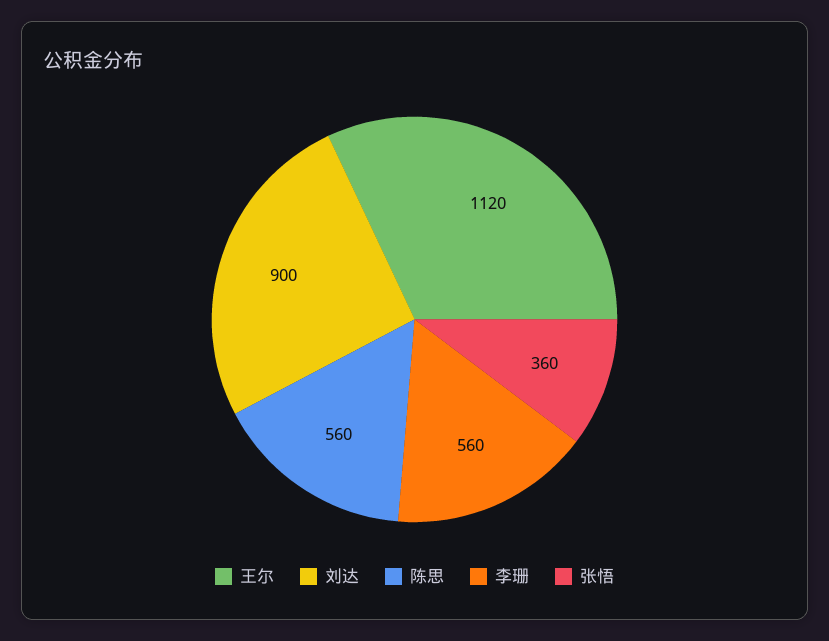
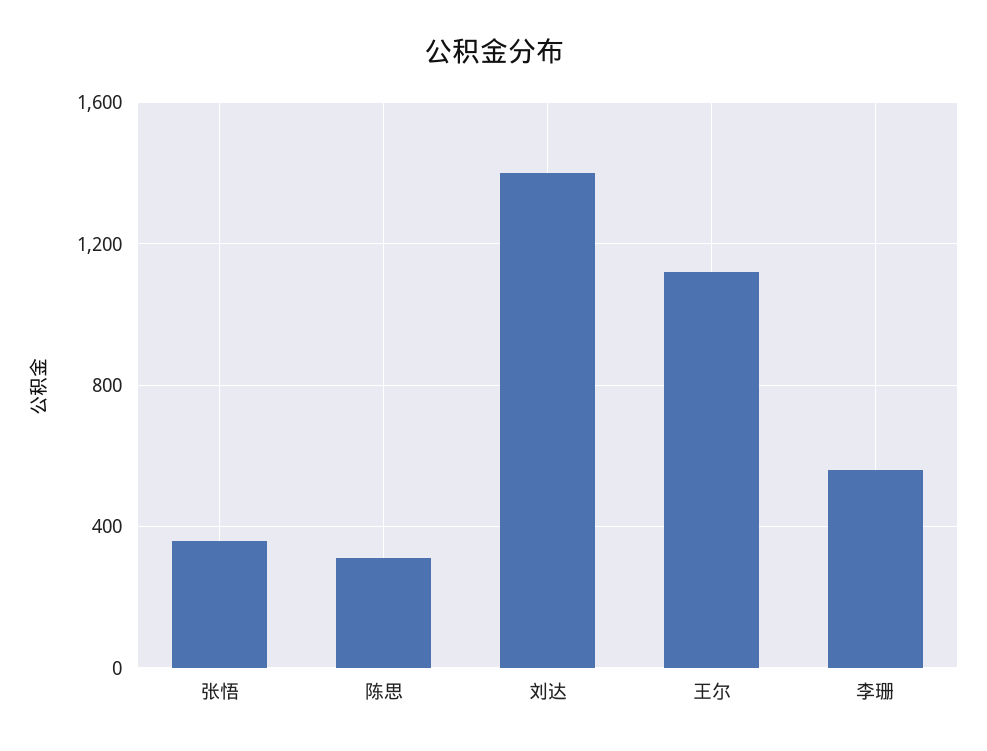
刘达: 900 -> 1400
陈思: 560 -> 300

